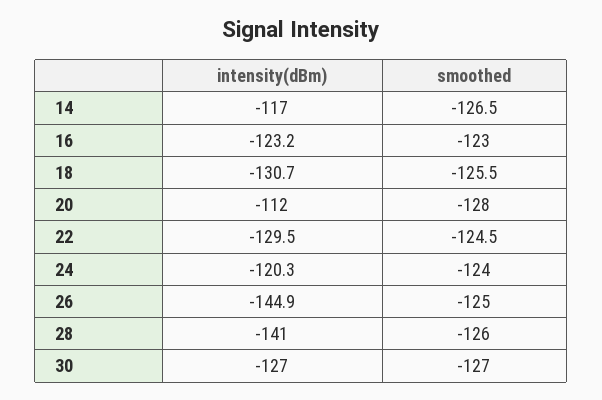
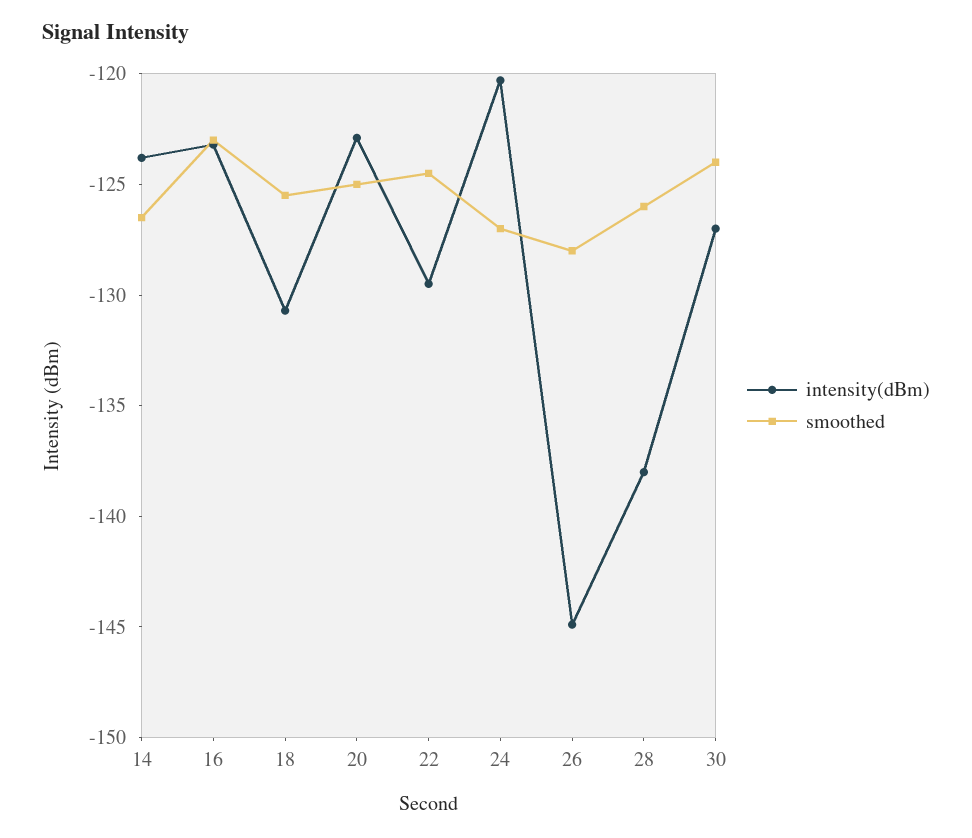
intensity(dBm), 14: -117 -> -124
intensity(dBm), 20: -112 -> -123
smoothed, 20: -128 -> -125
smoothed, 24: -124 -> -127
smoothed, 26: -125 -> -128
intensity(dBm), 28: -141 -> -138
smoothed, 30: -127 -> -124

